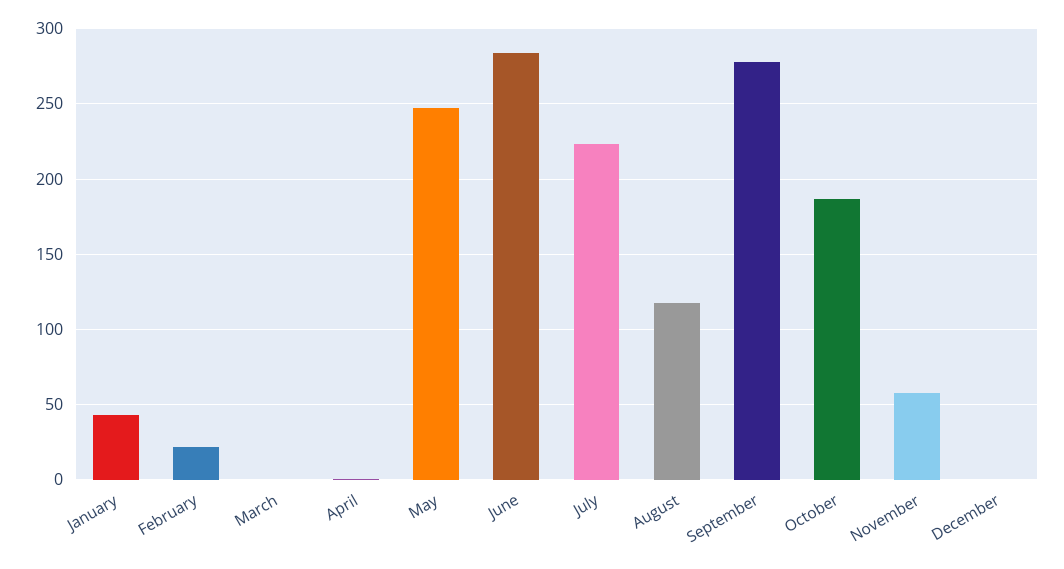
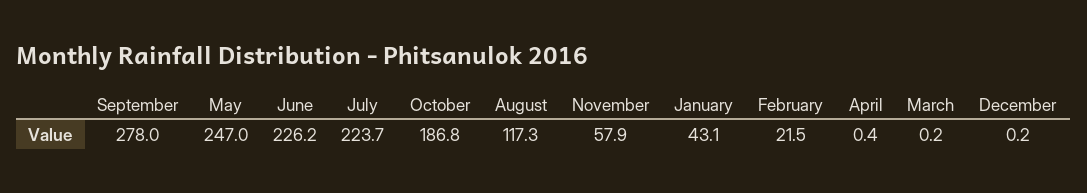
June: 285 -> 226.2

